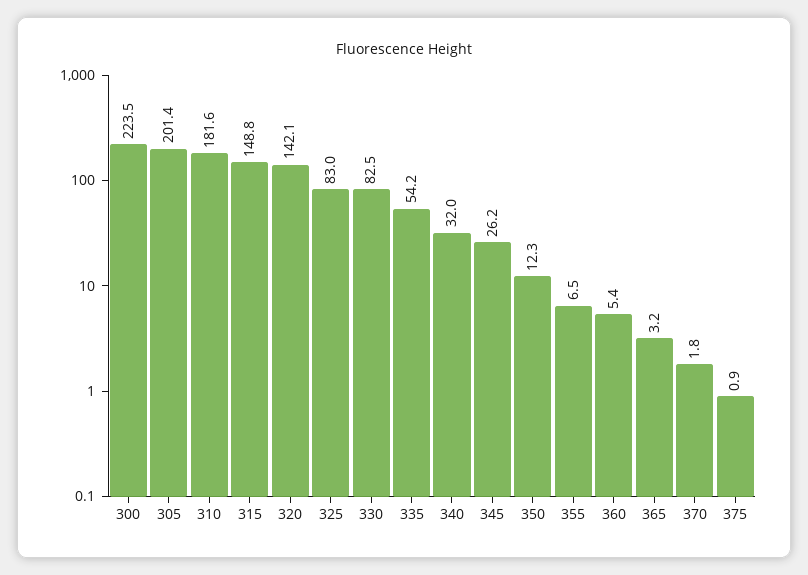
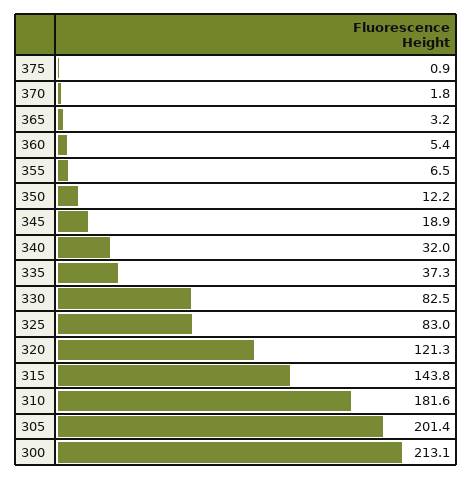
300: 223.5 -> 213.1
315: 148.8 -> 143.8
320: 142.1 -> 121.3
335: 54.2 -> 37.3
345: 26.2 -> 18.9
350: 12.3 -> 12.2

